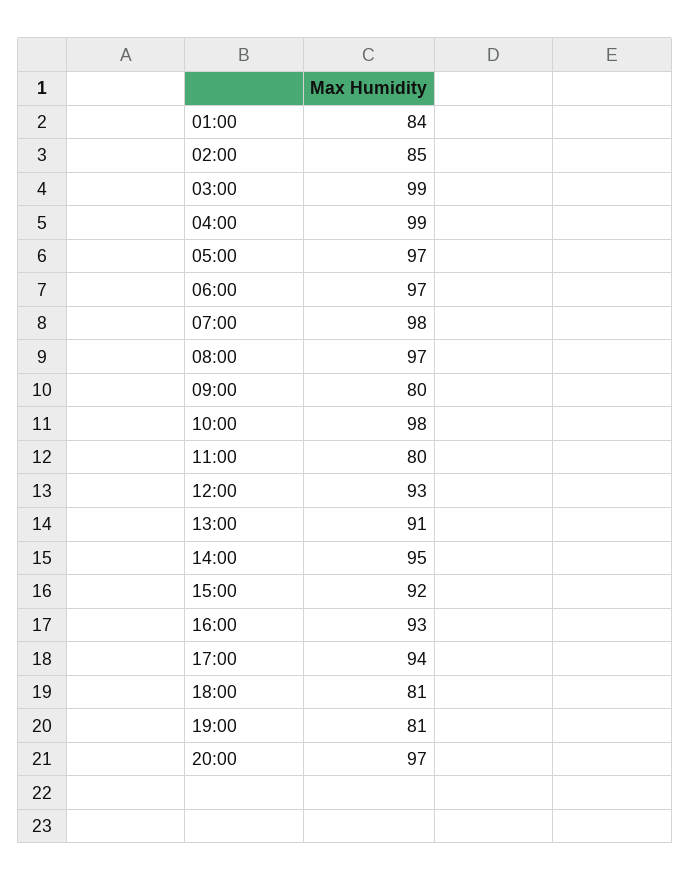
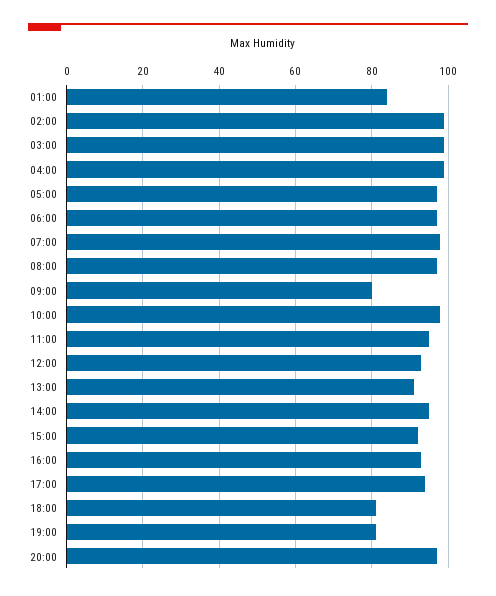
02:00: 85 -> 100
11:00: 80 -> 95

